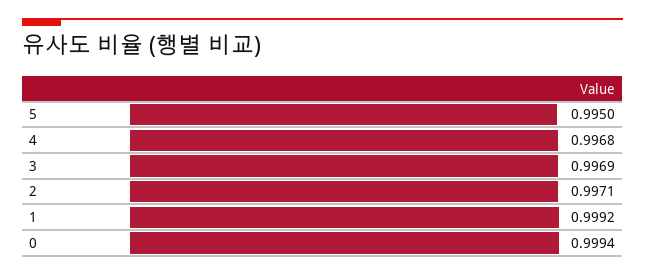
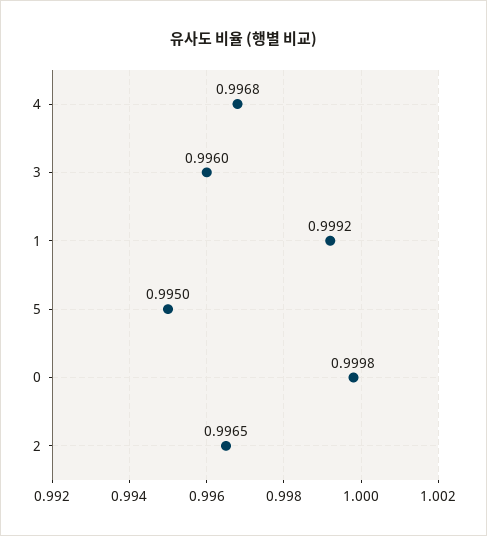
3: 0.9969 -> 0.996
2: 0.9971 -> 0.9965
0: 0.9994 -> 0.9998

